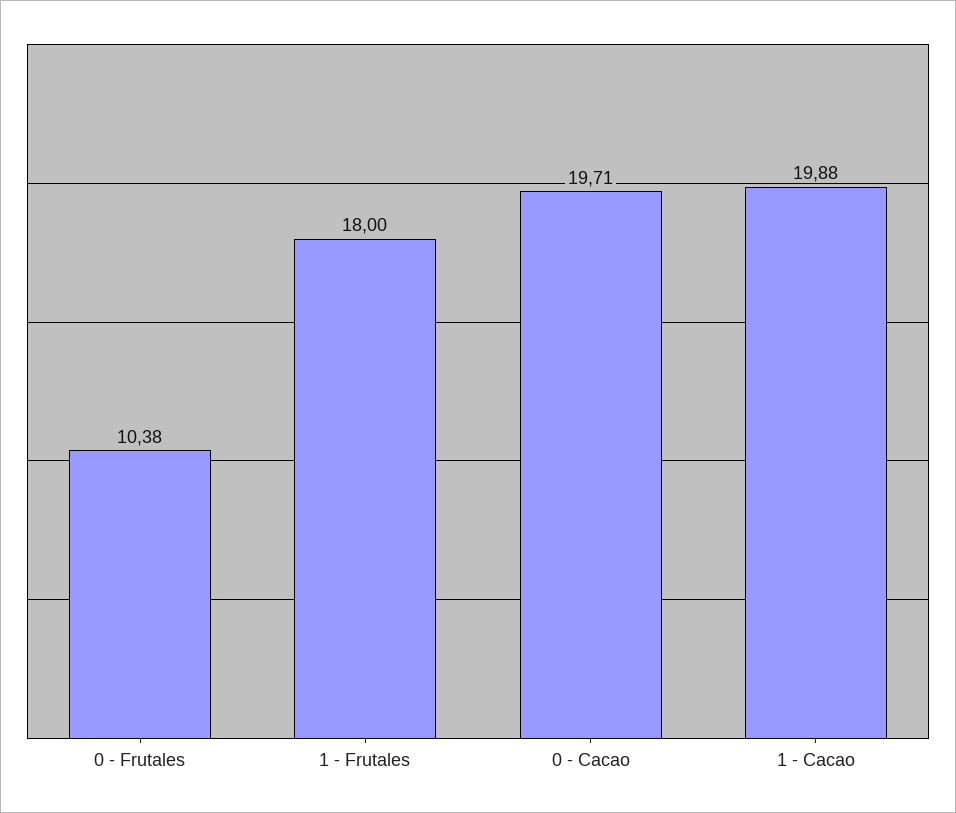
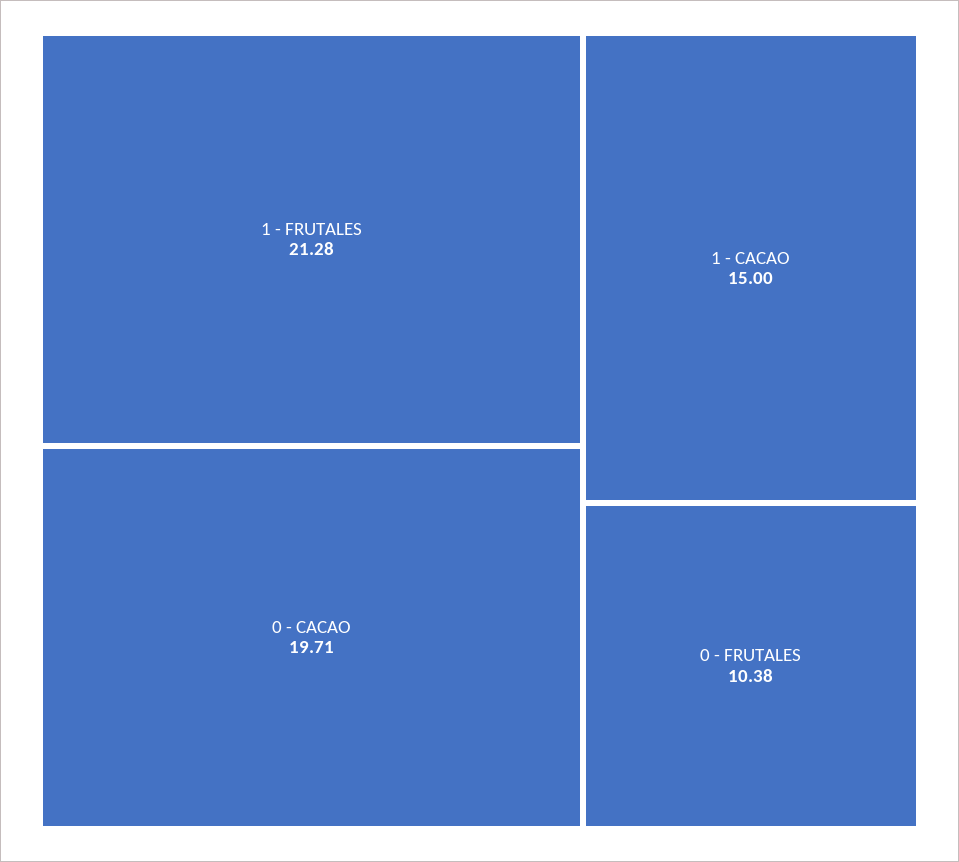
1 - Frutales: 18 -> 21.28
1 - Cacao: 19.88 -> 15

